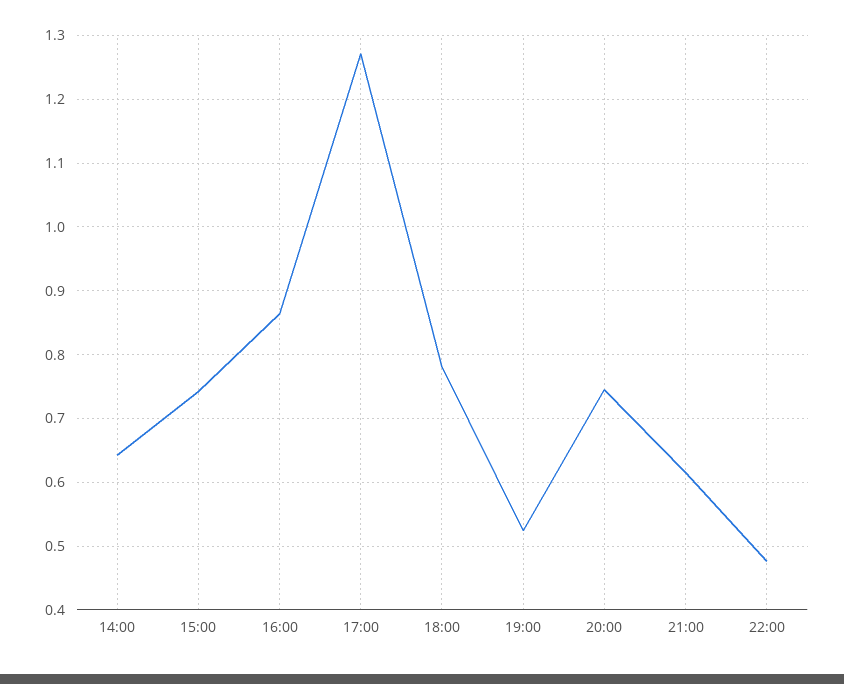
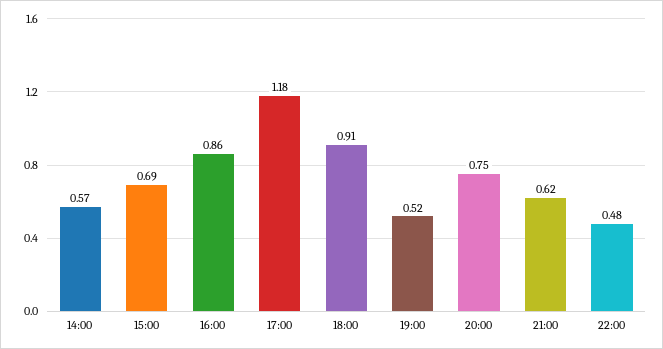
14:00: 0.64 -> 0.57
15:00: 0.74 -> 0.69
17:00: 1.27 -> 1.18
18:00: 0.78 -> 0.91

